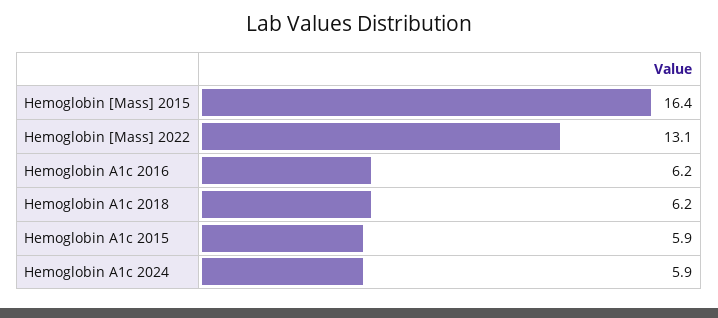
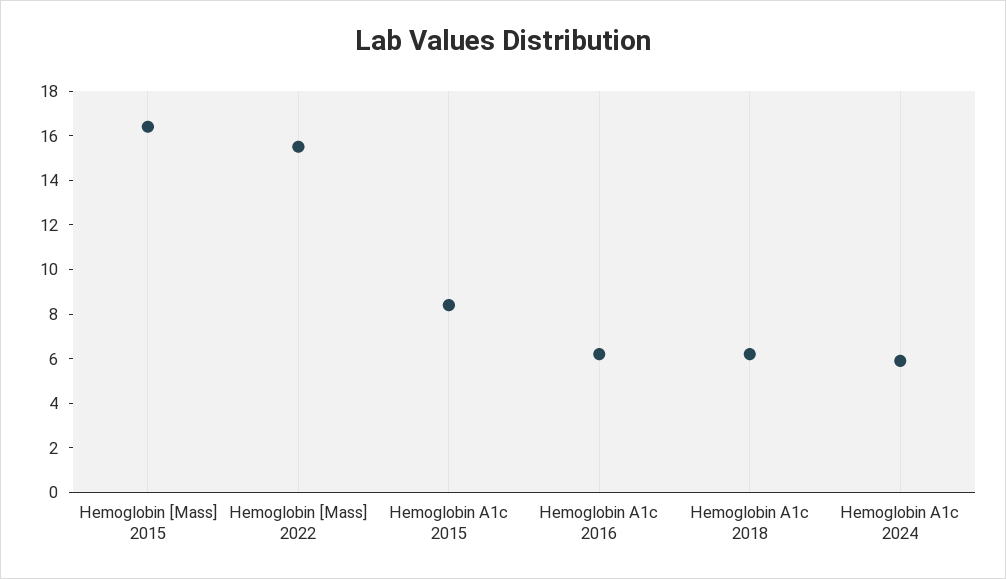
Hemoglobin [Mass] 2022: 13.1 -> 15.5
Hemoglobin A1c 2015: 5.9 -> 8.5

